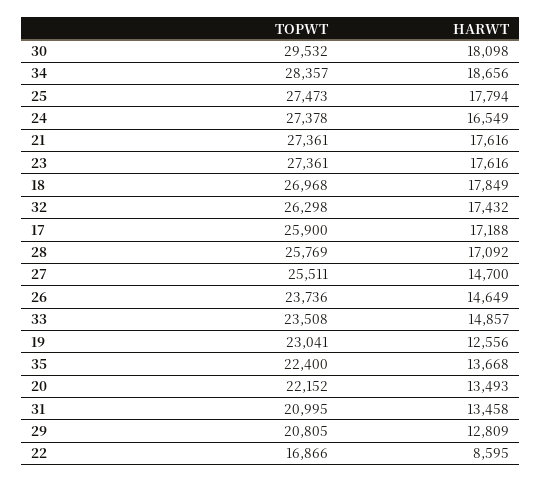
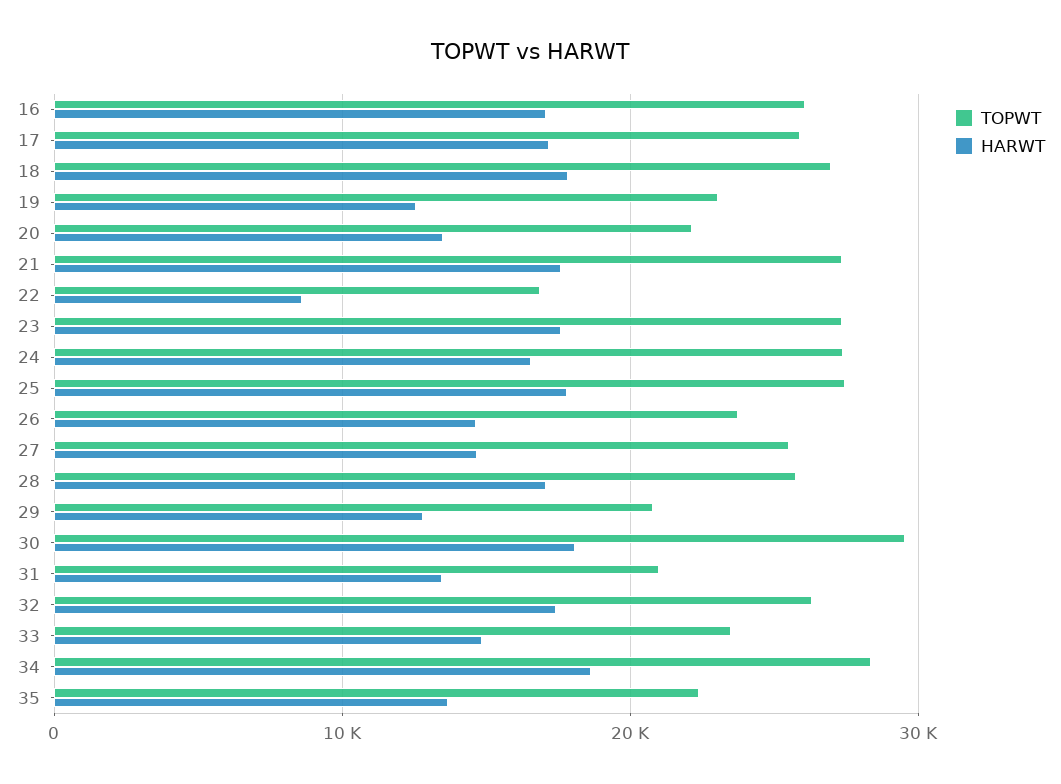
TOPWT, 16: none -> 26000
HARWT, 16: none -> 17000

